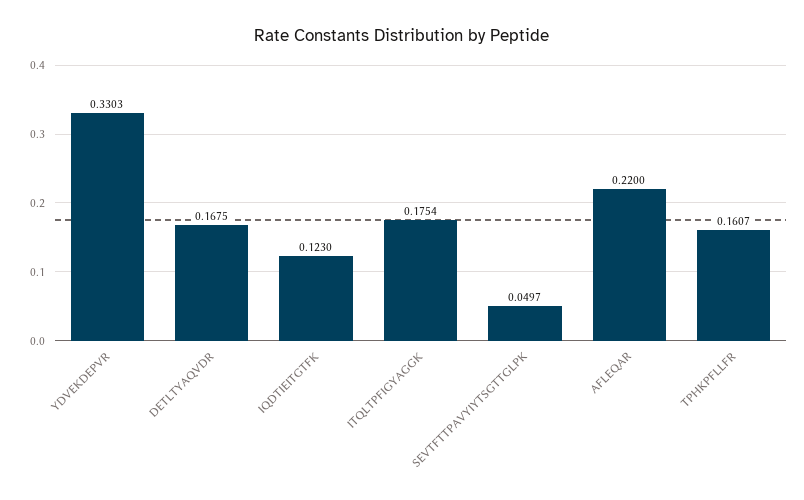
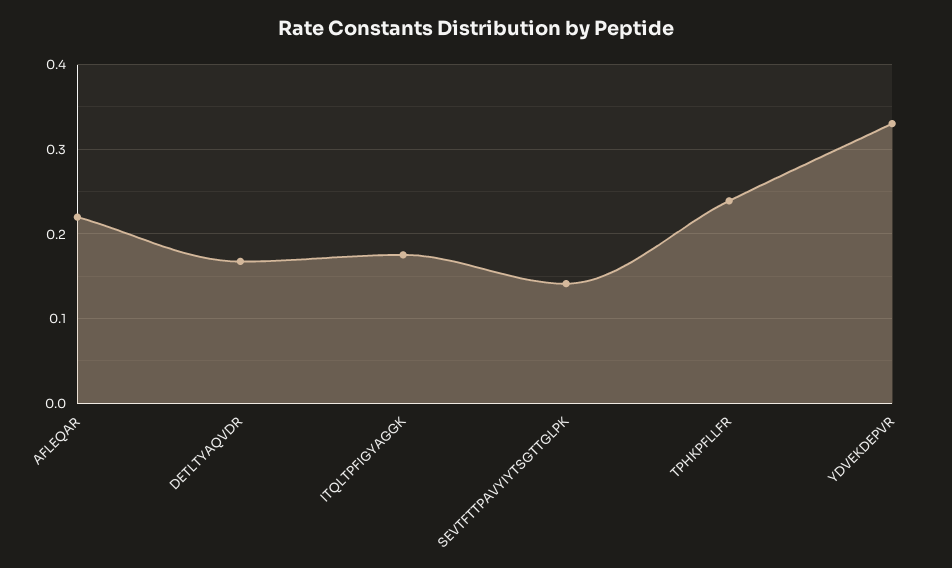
IQDTIEITGTFK: 0.123 -> none
SEVTFTTPAVYIYTSGTTGLPK: 0.0497 -> 0.14
TPHKPFLLFR: 0.1607 -> 0.24

